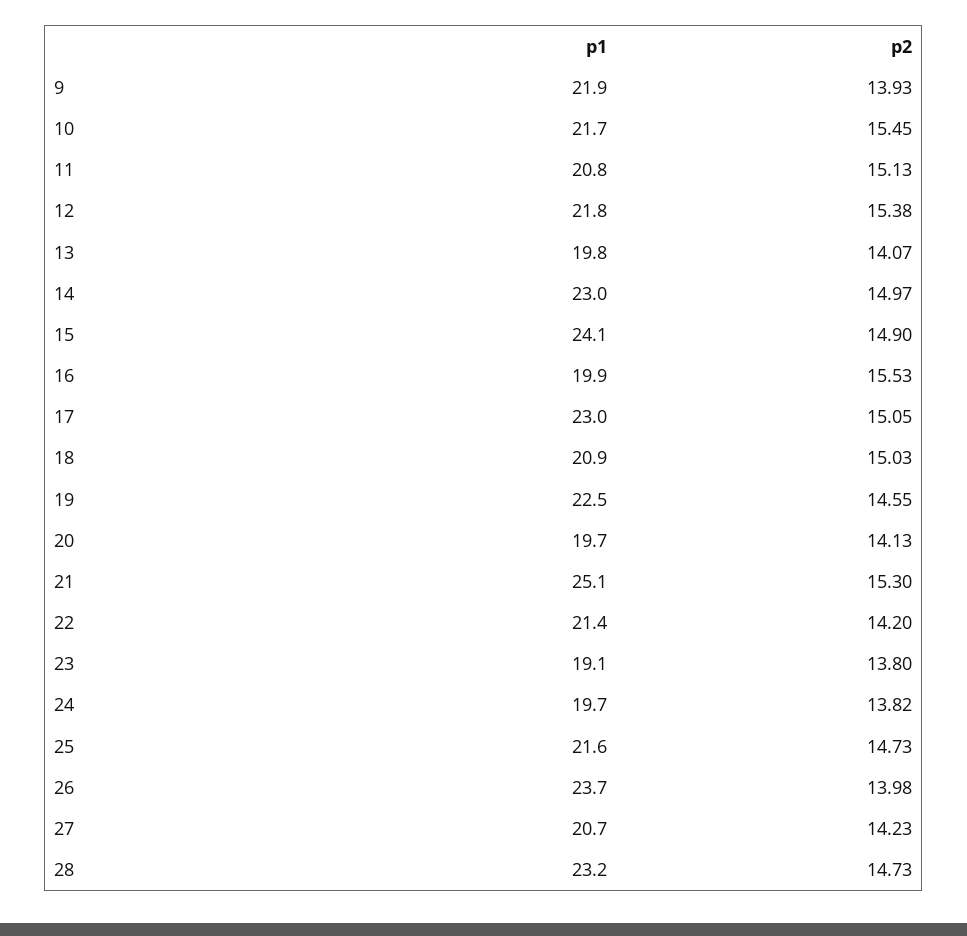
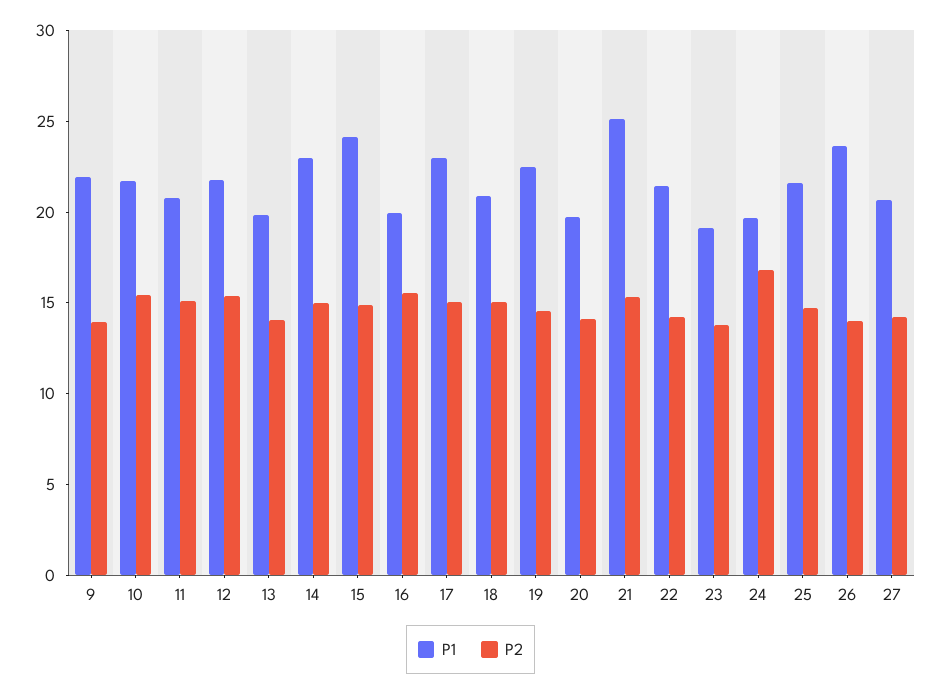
p2, 24: 13.82 -> 17
p1, 28: 23.2 -> none
p2, 28: 14.73 -> none

